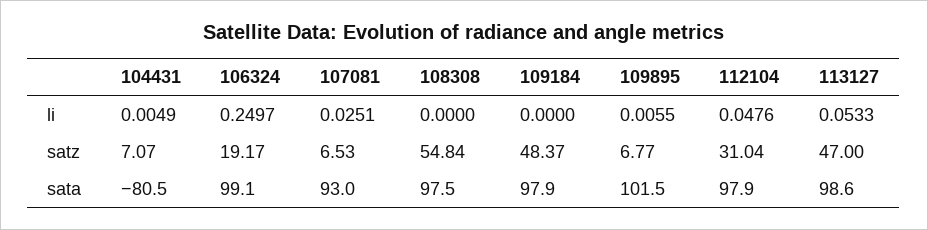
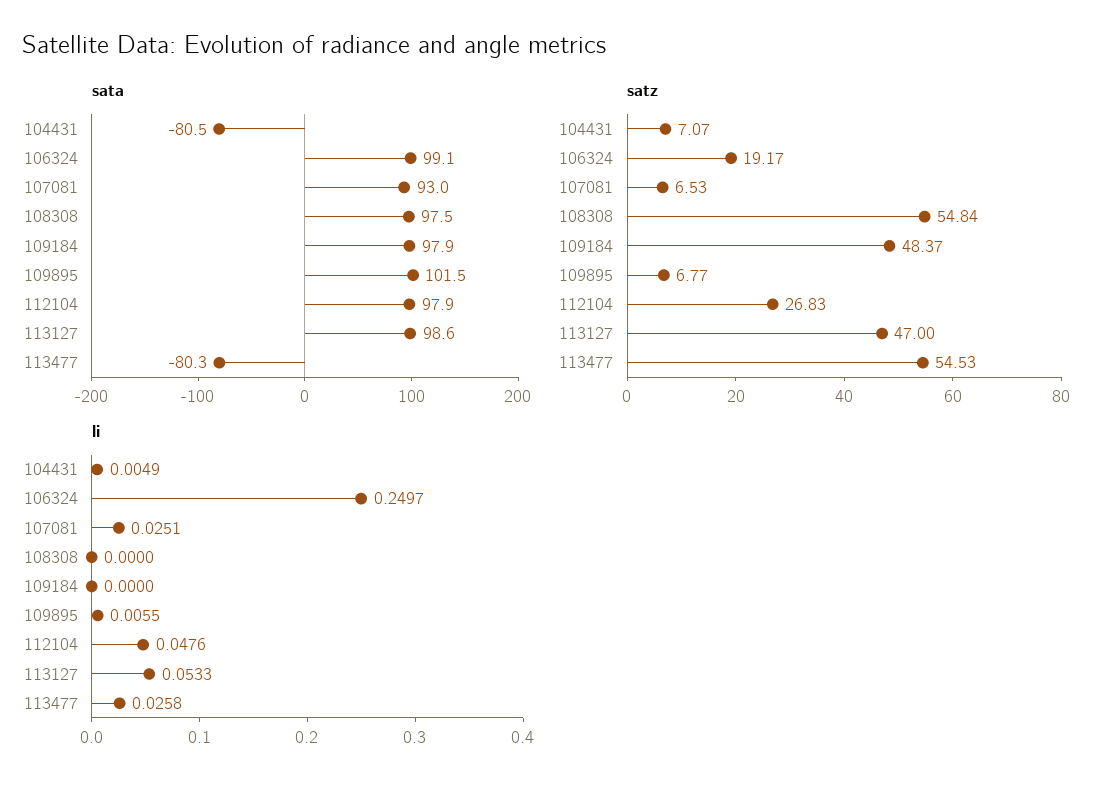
satz, 112104: 31.04 -> 26.83
sata, 113477: none -> -80.3
satz, 113477: none -> 54.53
li, 113477: none -> 0.0258

